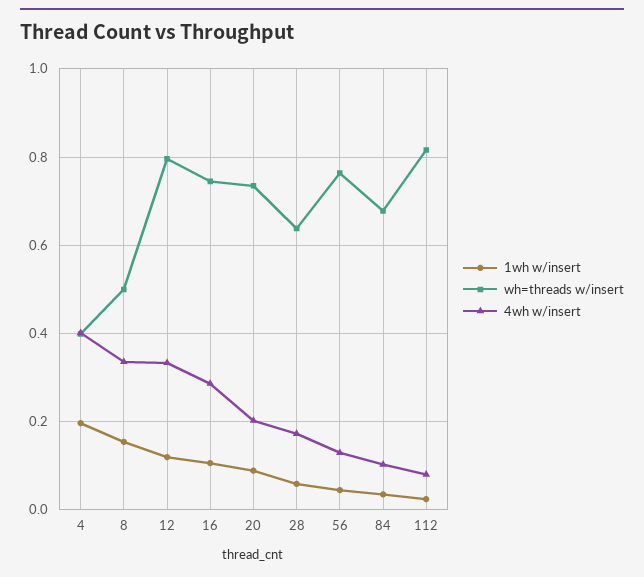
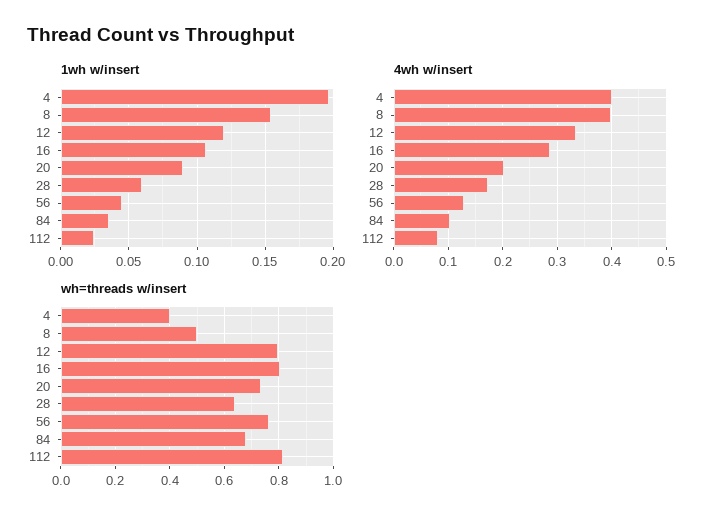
4wh w/insert, 8: 0.34 -> 0.4
wh=threads w/insert, 16: 0.74 -> 0.8

